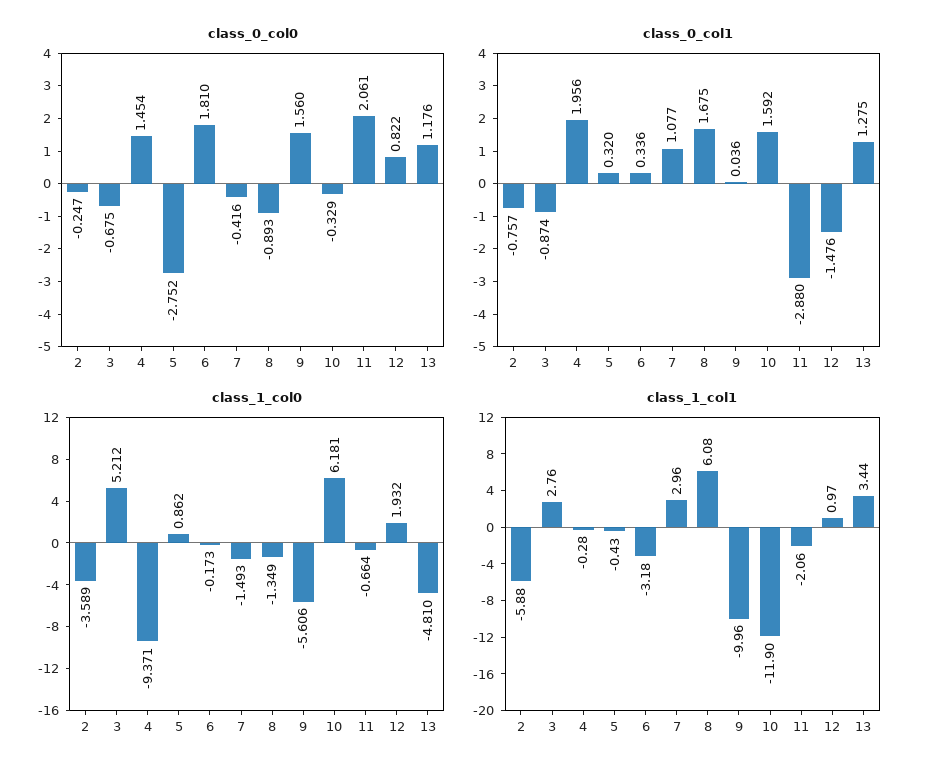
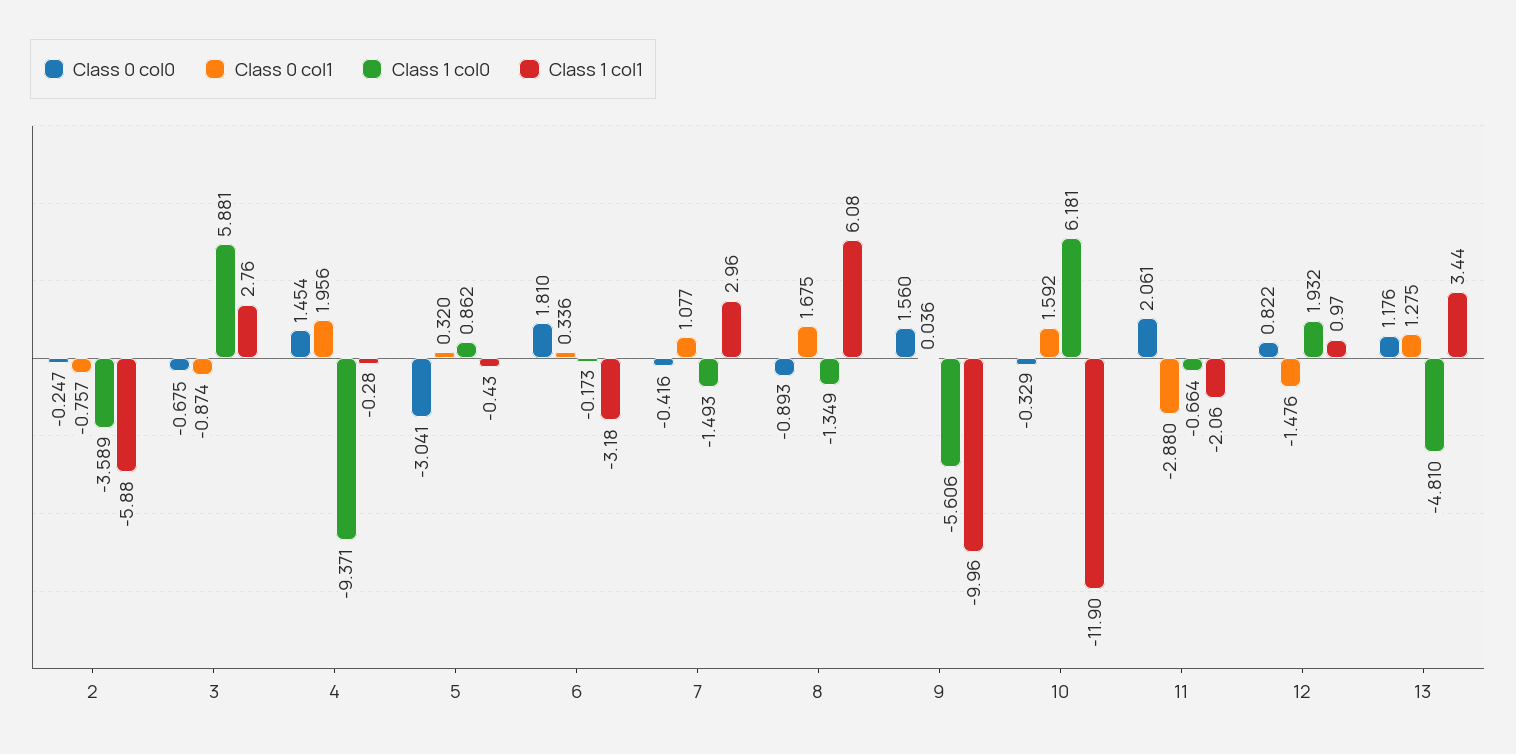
class_0_col0, 5: -2.752 -> -3.041
class_1_col0, 3: 5.212 -> 5.881

